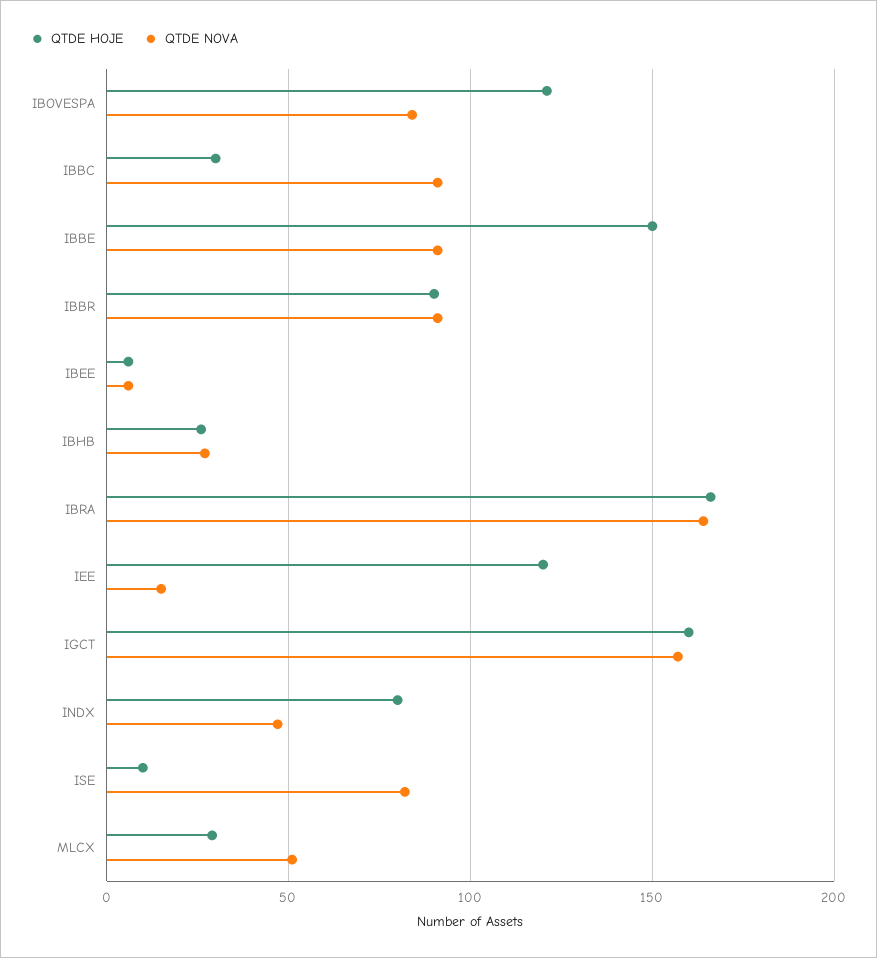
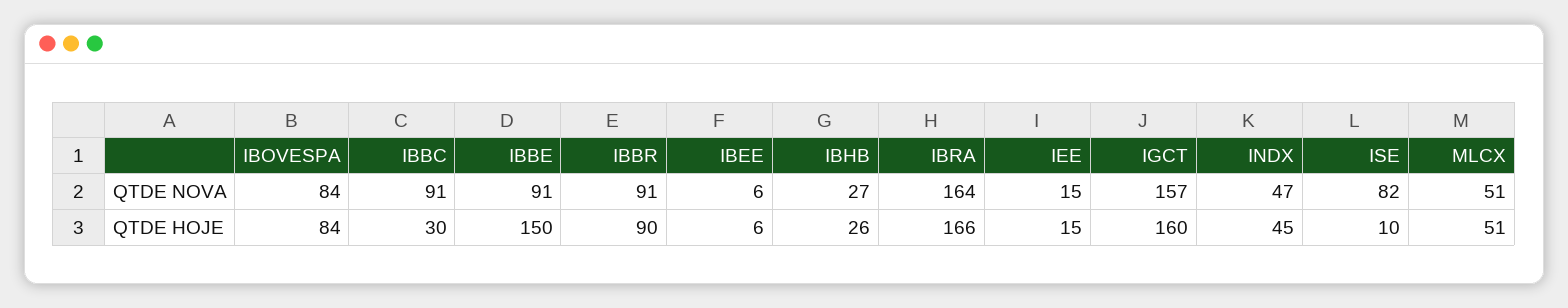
QTDE HOJE, IBOVESPA: 120 -> 84
QTDE HOJE, IEE: 120 -> 15
QTDE HOJE, INDX: 80 -> 45
QTDE HOJE, MLCX: 30 -> 51

